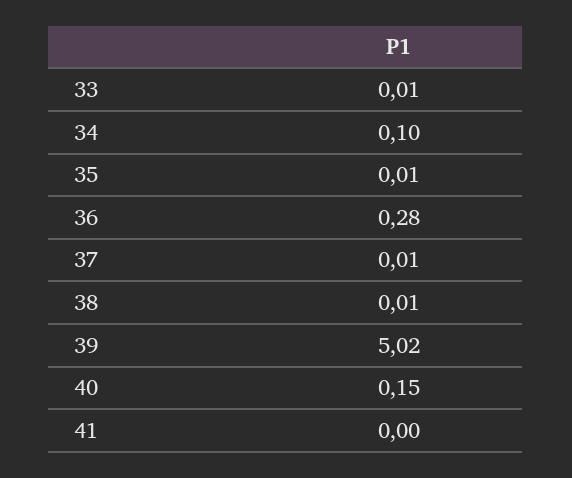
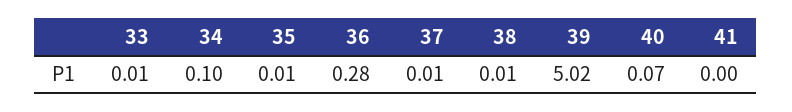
40: 0.15 -> 0.07

